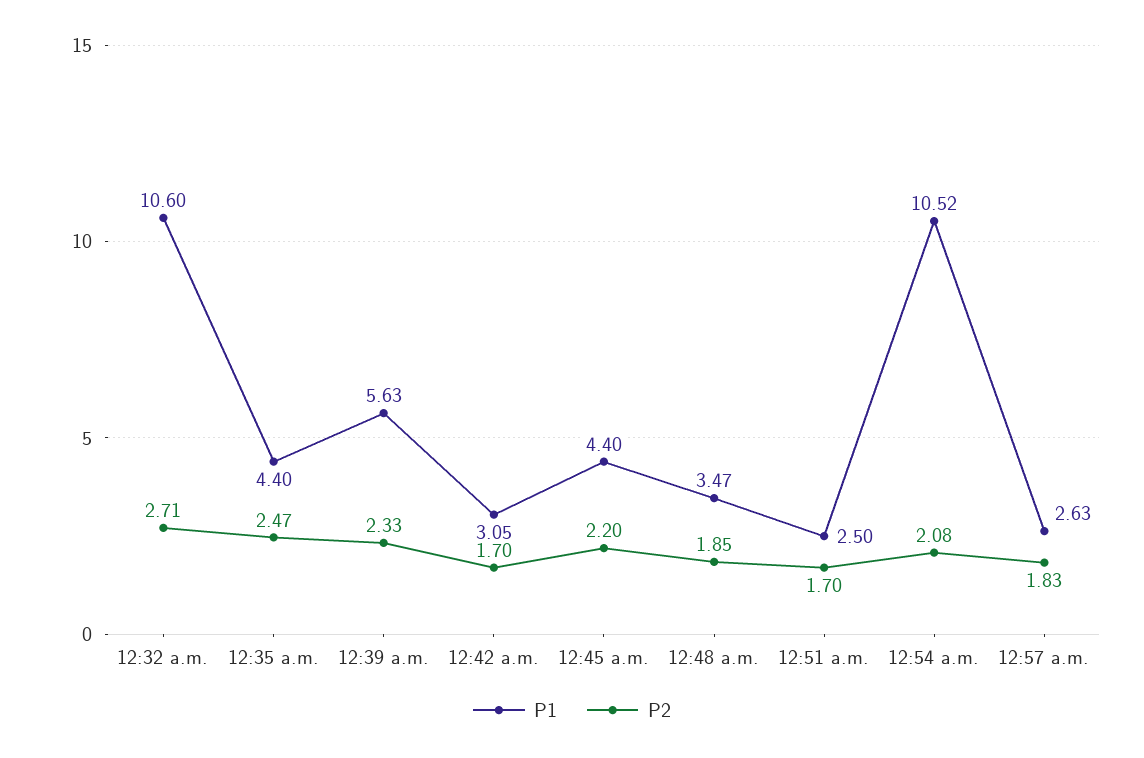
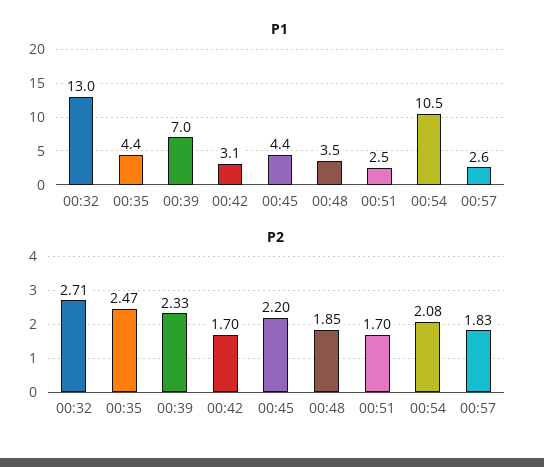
P1, 12:32 a.m.: 10.6 -> 13
P1, 12:39 a.m.: 5.63 -> 7

